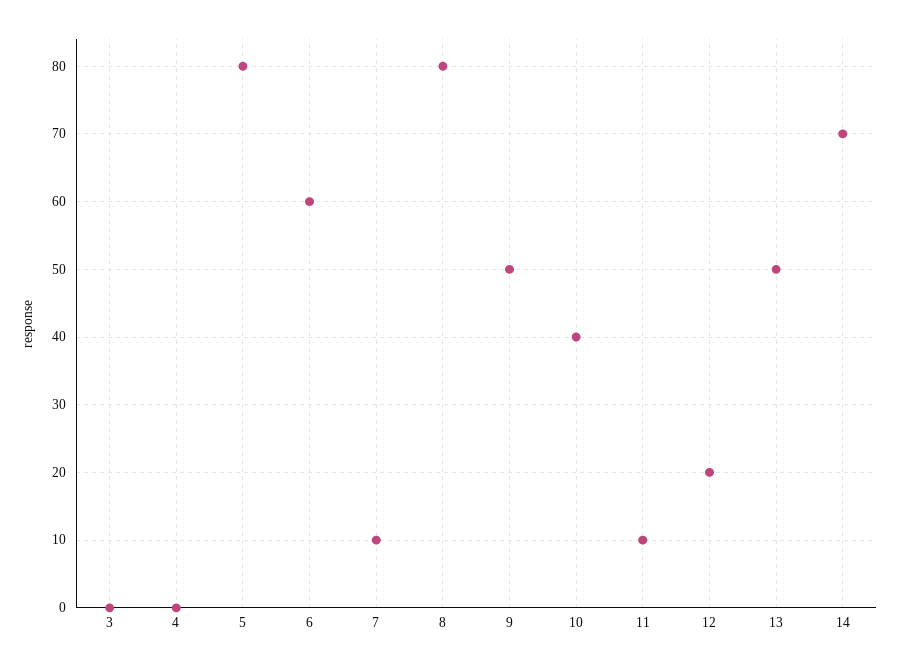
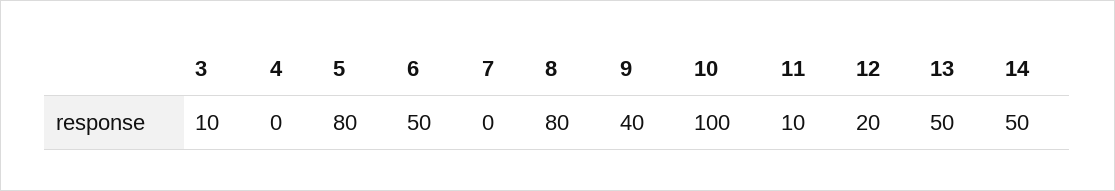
3: 0 -> 10
6: 60 -> 50
7: 10 -> 0
9: 50 -> 40
10: 40 -> 100
14: 70 -> 50

